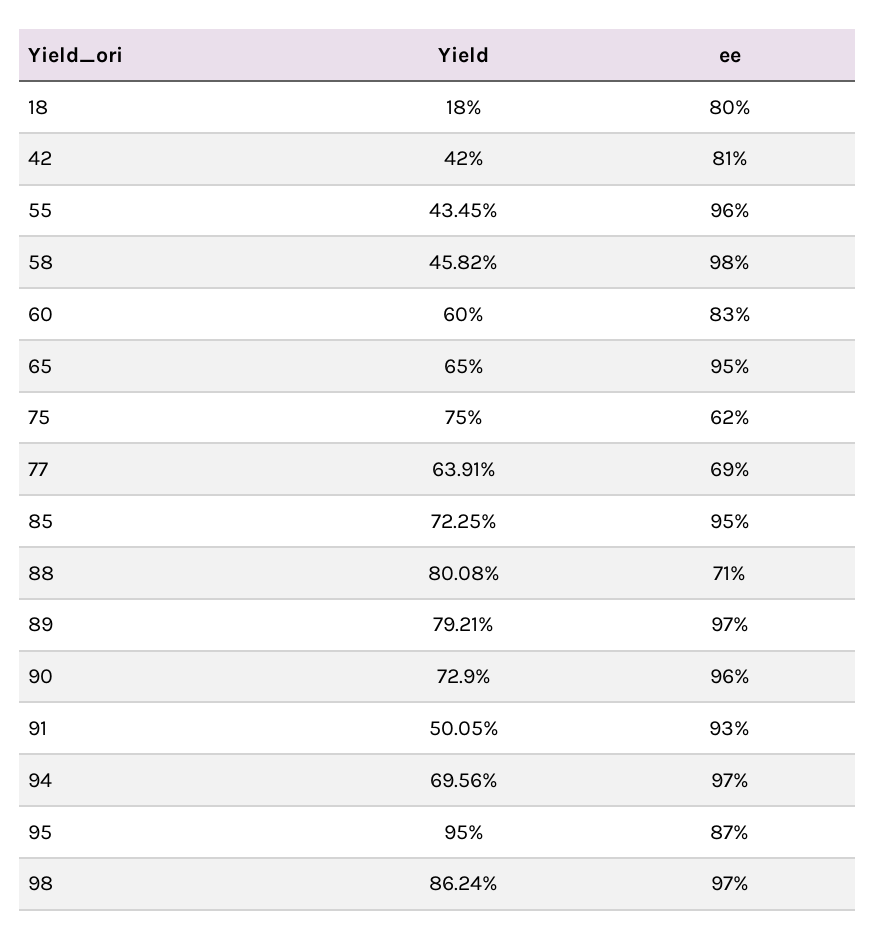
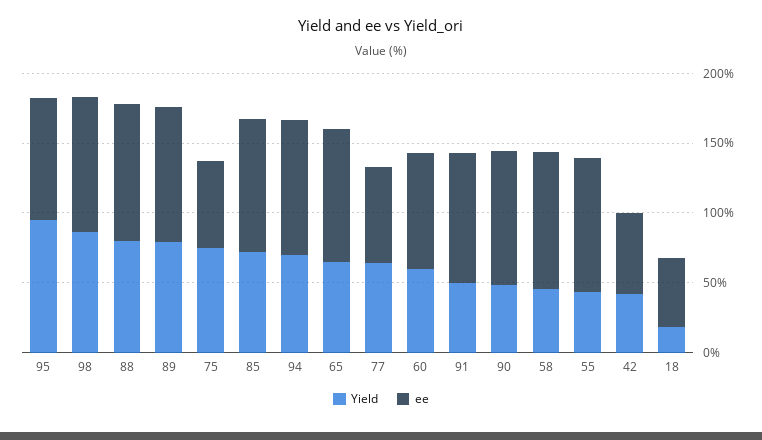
ee, 18: 80 -> 50
ee, 42: 81 -> 60
ee, 88: 71 -> 100
Yield, 90: 72.9 -> 50

